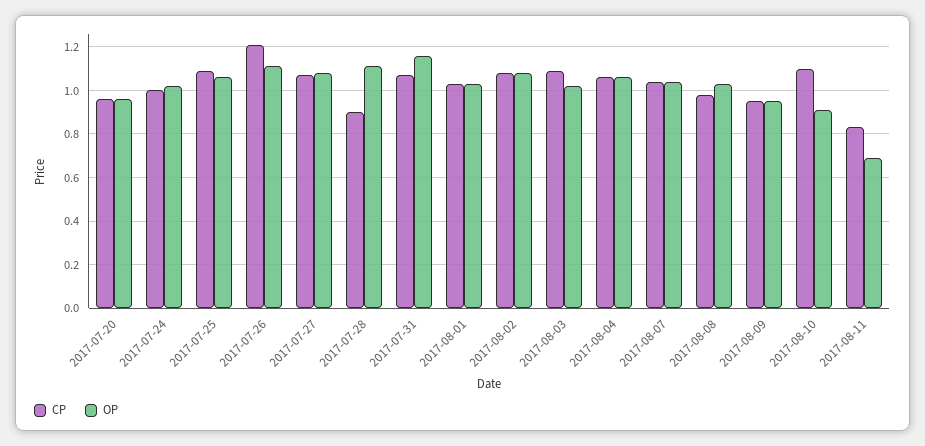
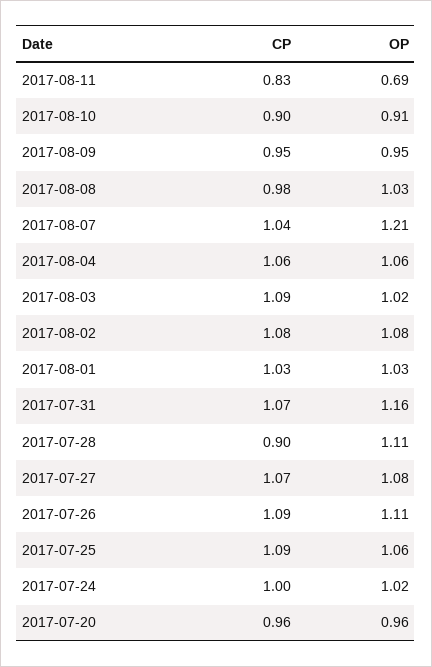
CP, 2017-07-26: 1.2 -> 1.09
OP, 2017-08-07: 1.05 -> 1.21
CP, 2017-08-10: 1.1 -> 0.9

